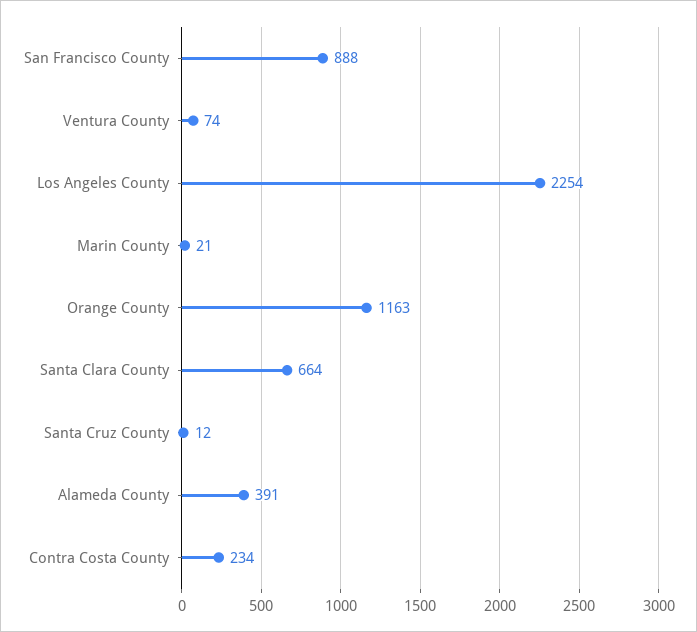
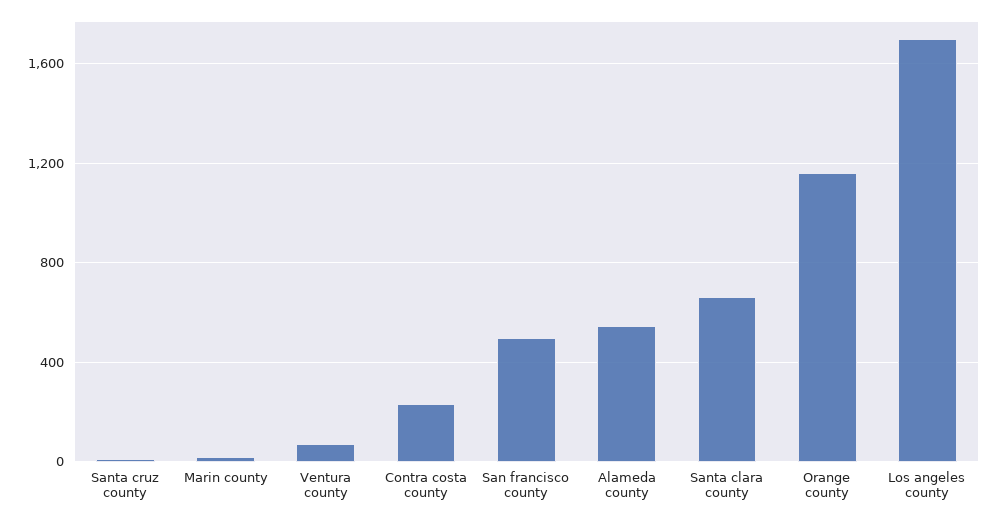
San Francisco County: 888 -> 500
Los Angeles County: 2254 -> 1700
Alameda County: 391 -> 550

